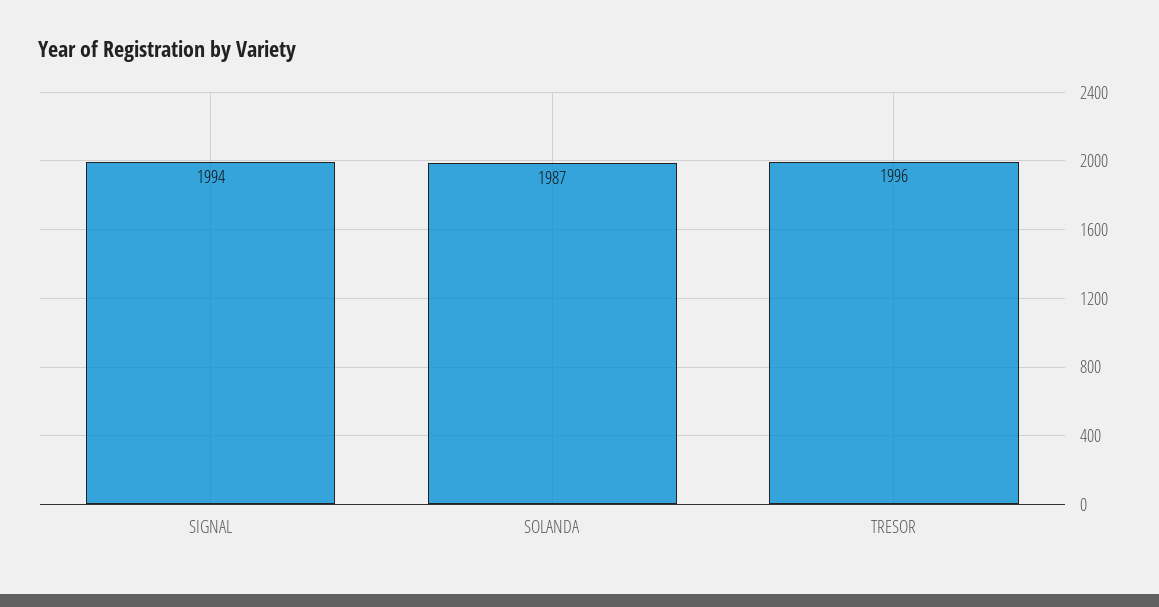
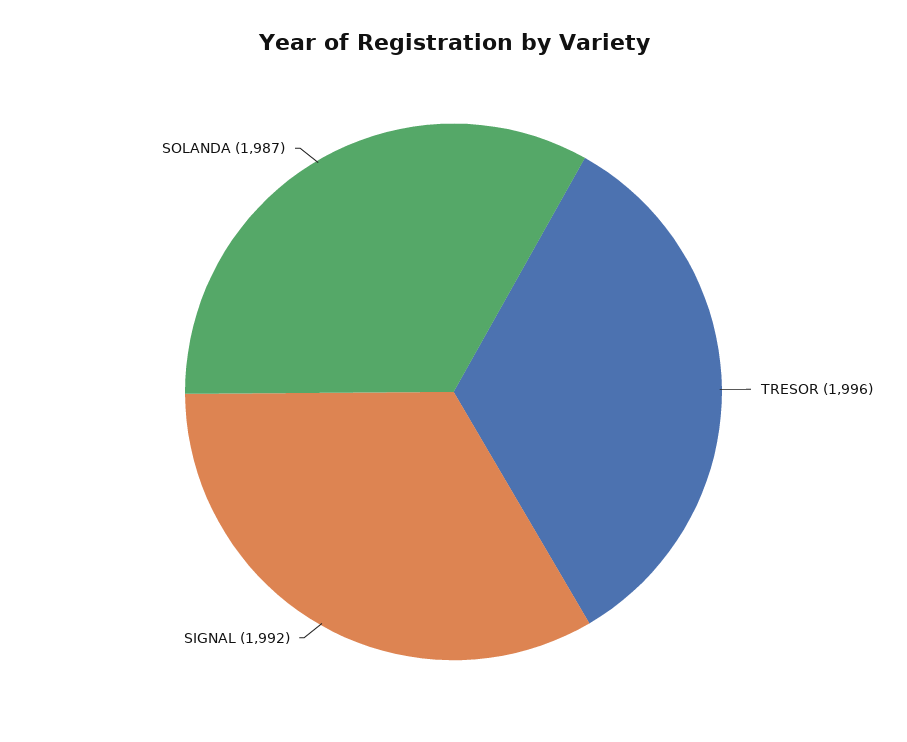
SIGNAL: 1994 -> 1992

